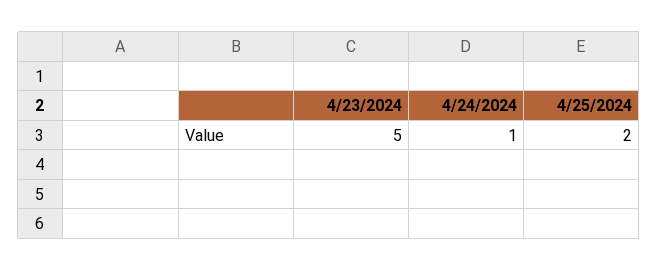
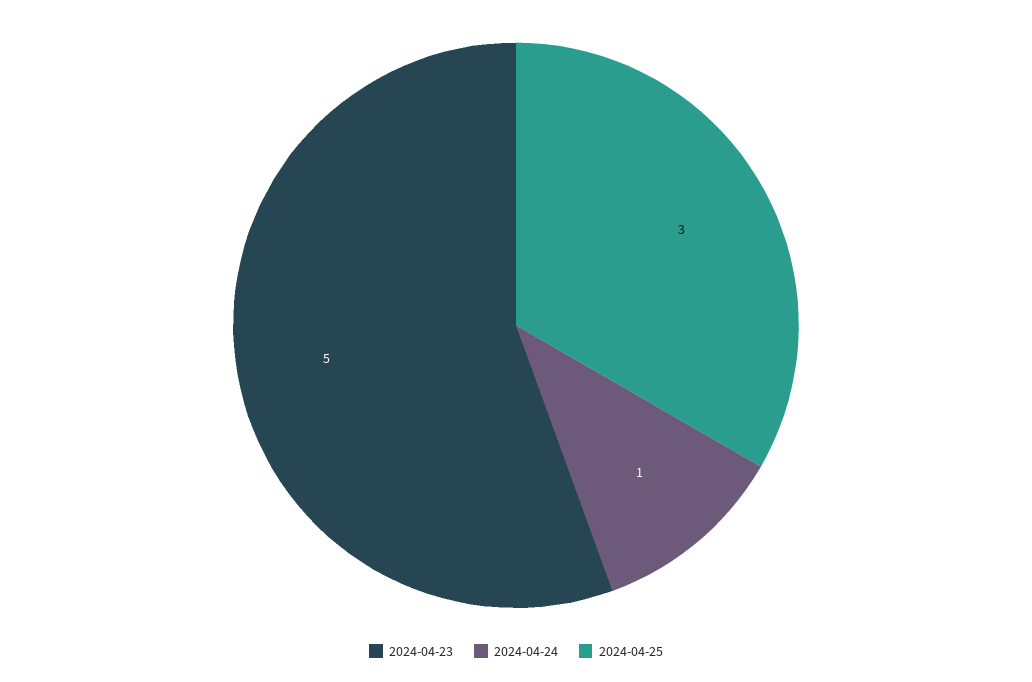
4/25/2024: 2 -> 3

